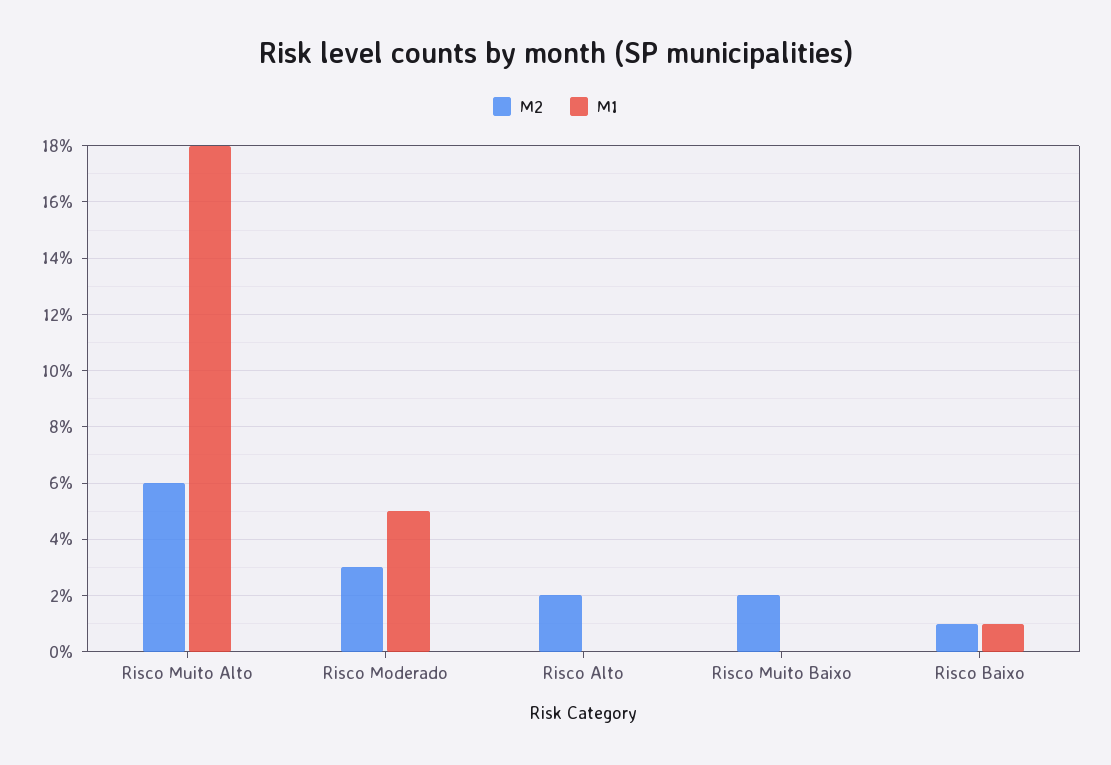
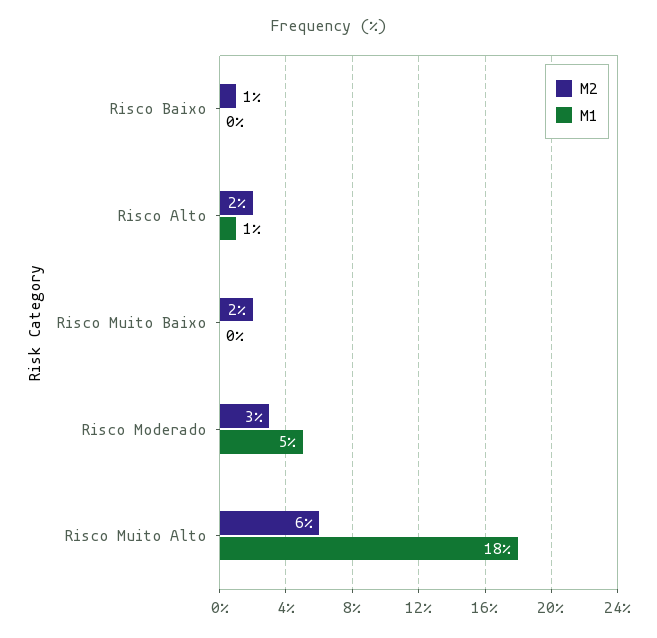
M1, Risco Alto: 0 -> 1
M1, Risco Baixo: 1 -> 0

